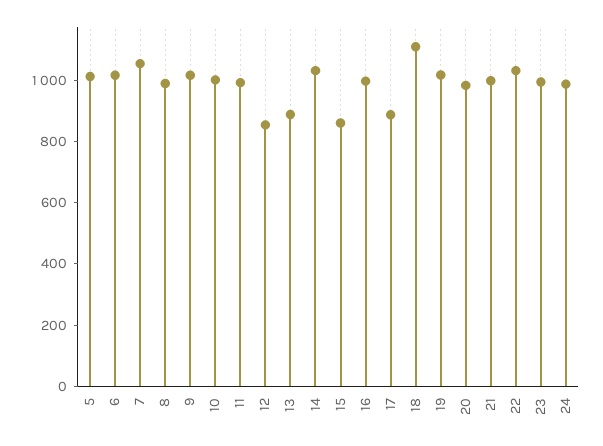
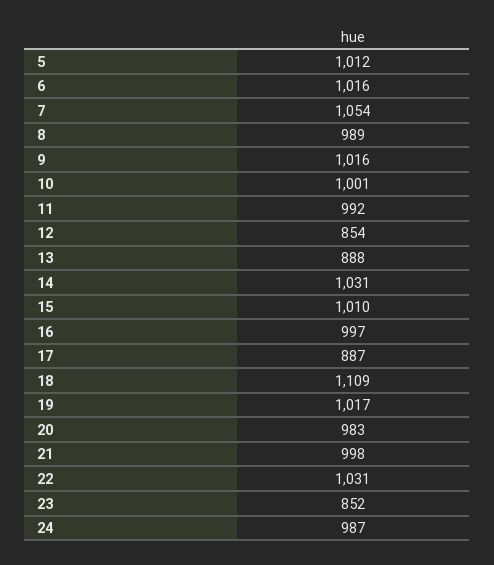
15: 850 -> 1010
23: 1000 -> 852

